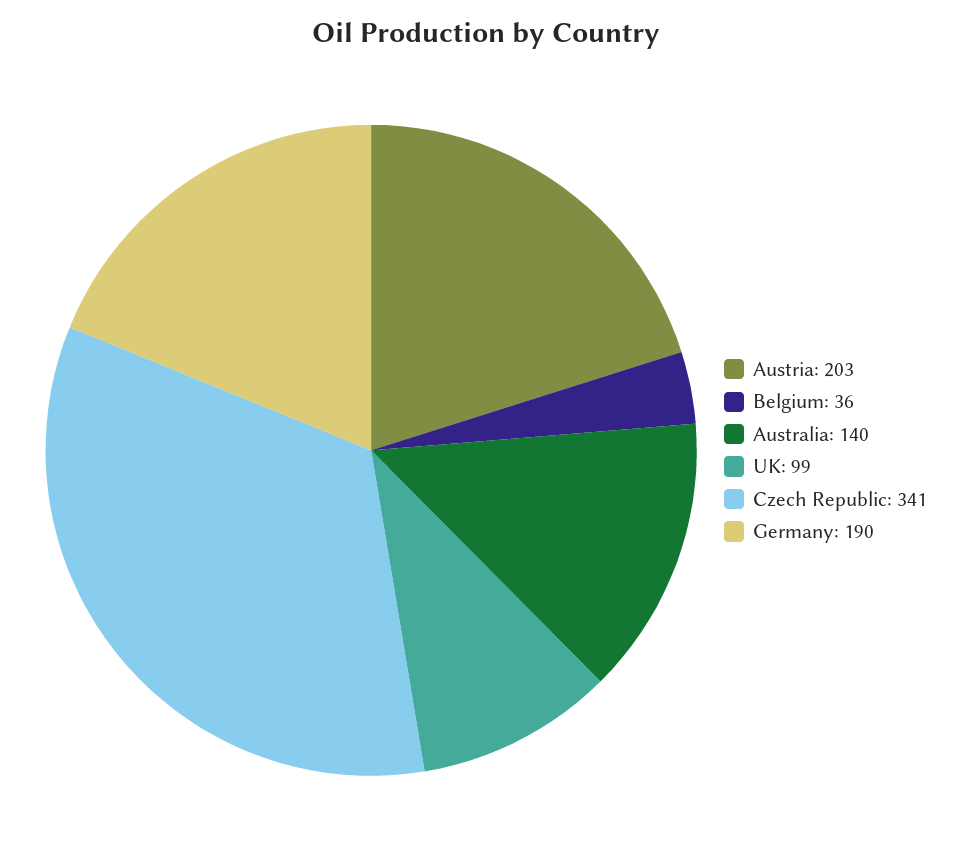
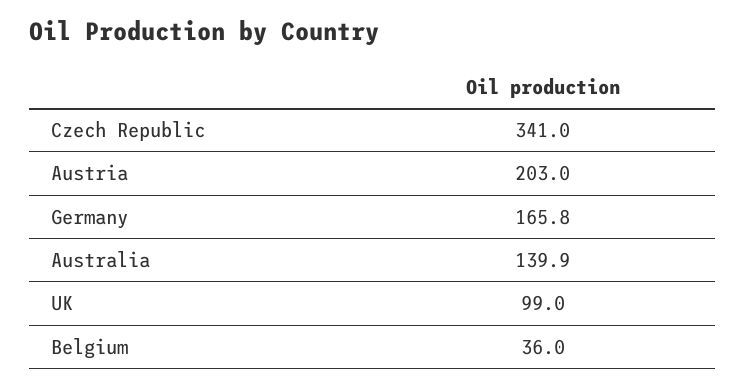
Germany: 190 -> 165.8

